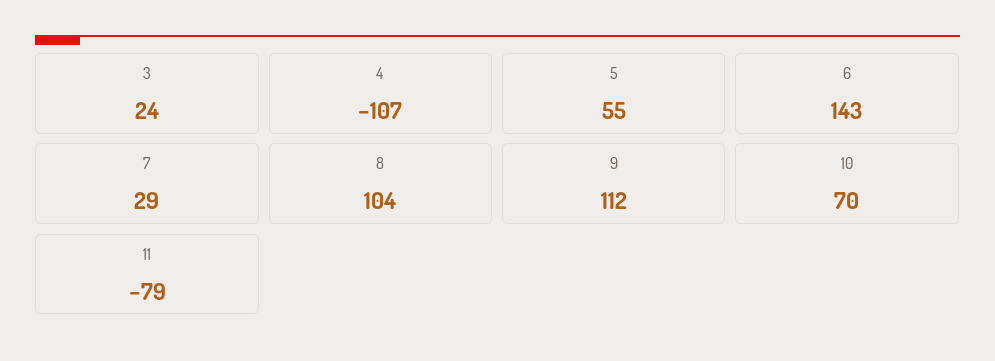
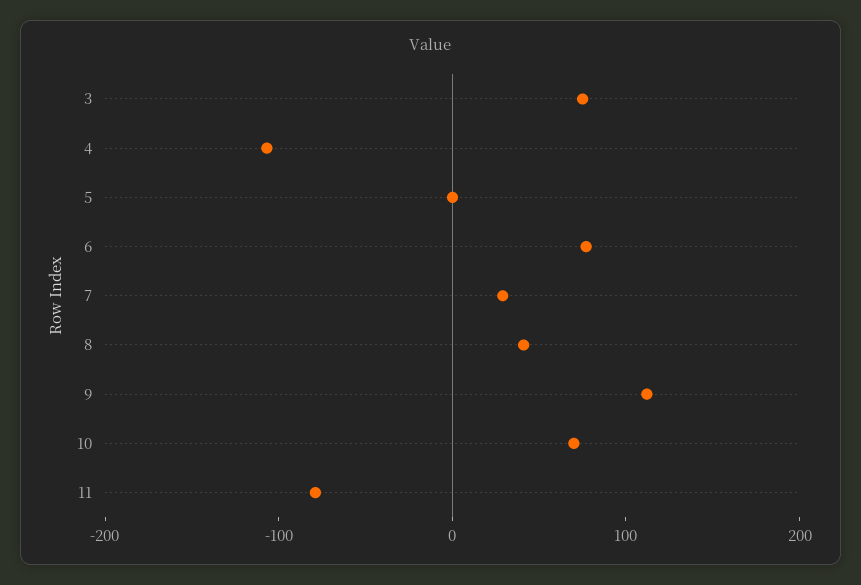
3: 24 -> 80
5: 55 -> 0
6: 143 -> 80
8: 104 -> 40

